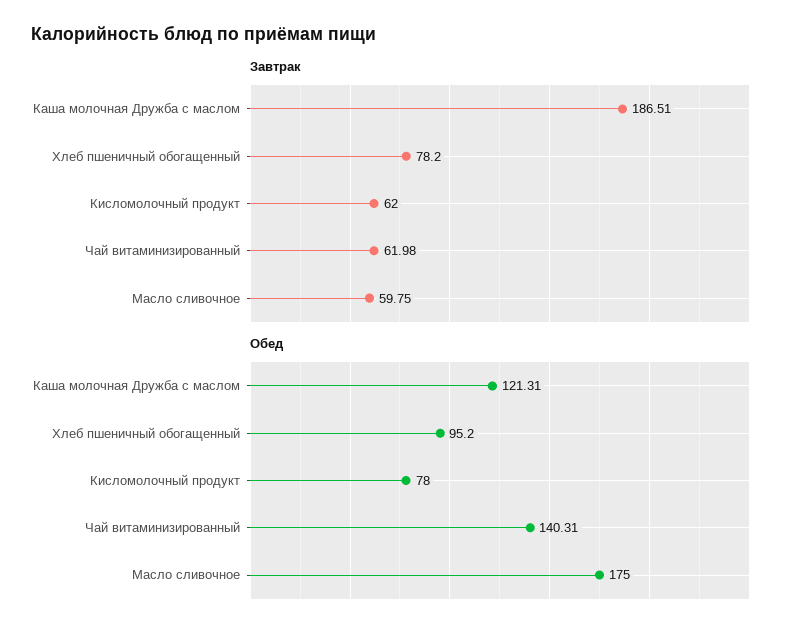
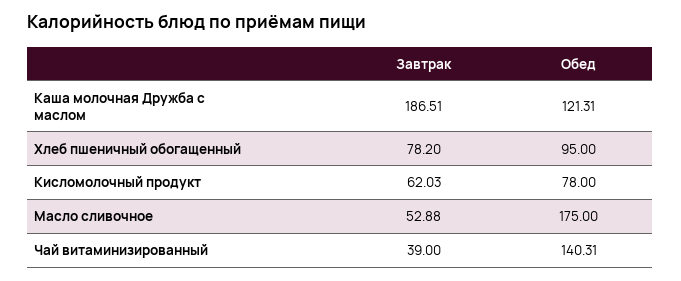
Завтрак, Кисломолочный продукт: 62 -> 62.03
Завтрак, Чай витаминизированный: 61.98 -> 39
Завтрак, Масло сливочное: 59.75 -> 52.88
Обед, Хлеб пшеничный обогащенный: 95.2 -> 95

